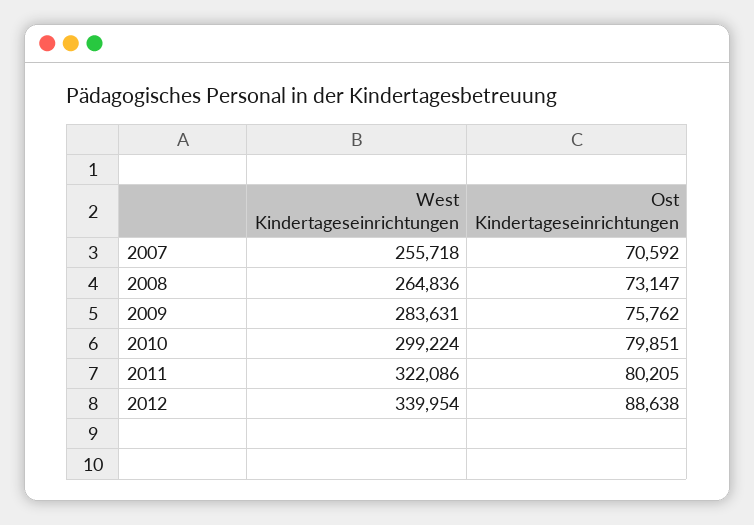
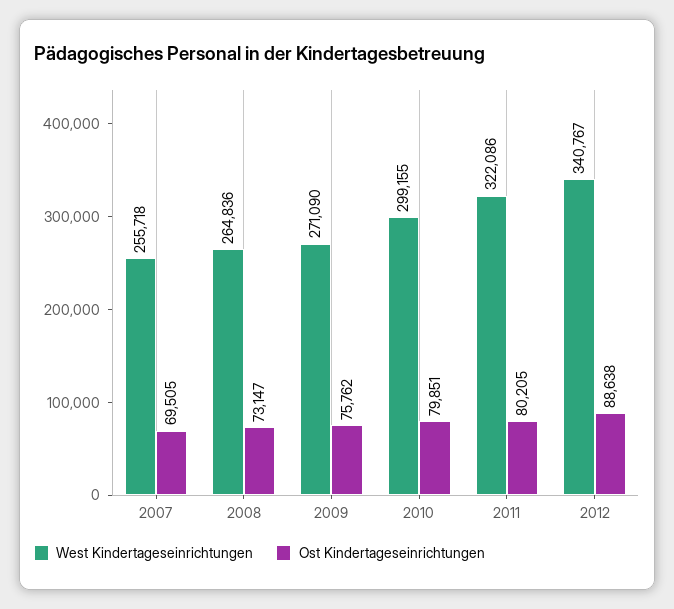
Ost Kindertageseinrichtungen, 2007: 70592 -> 69505
West Kindertageseinrichtungen, 2009: 283631 -> 271090
West Kindertageseinrichtungen, 2010: 299224 -> 299155
West Kindertageseinrichtungen, 2012: 339954 -> 340767

